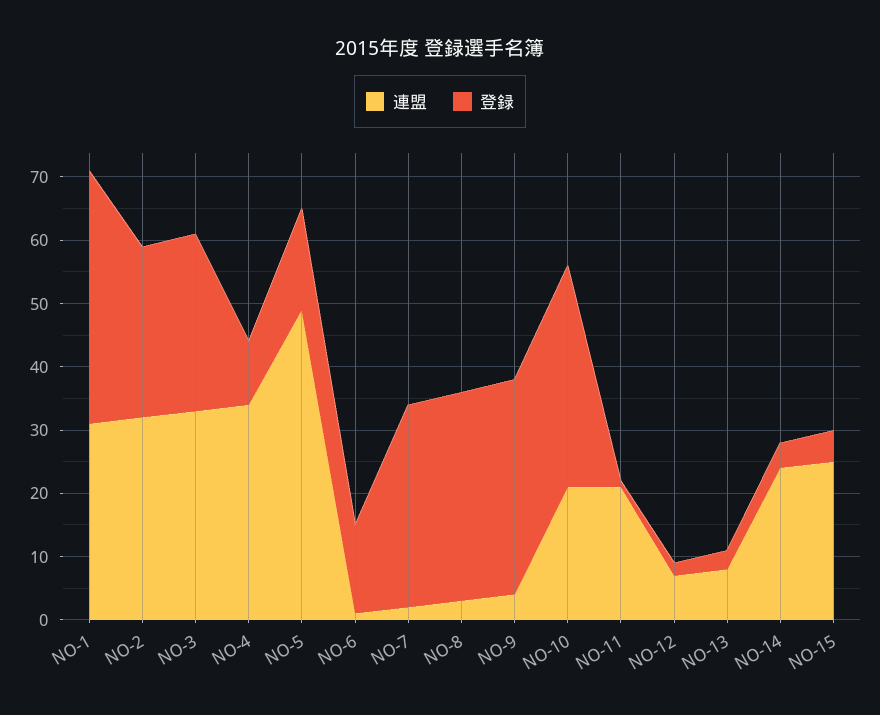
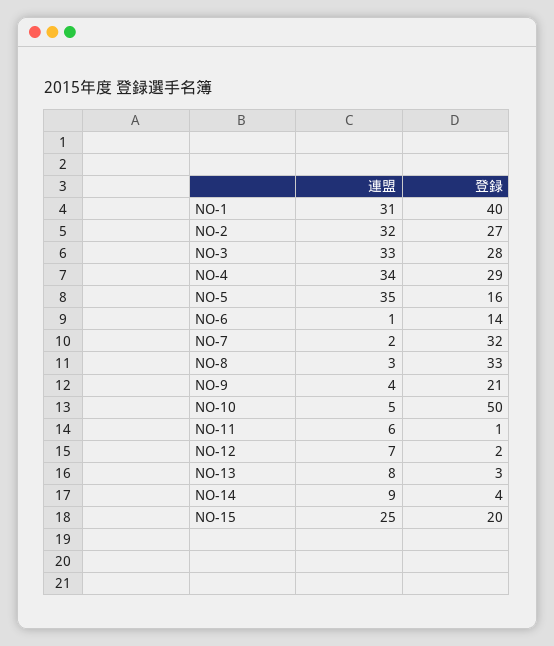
登録, NO-4: 10 -> 29
連盟, NO-5: 50 -> 35
登録, NO-9: 35 -> 21
連盟, NO-10: 20 -> 5
登録, NO-10: 35 -> 50
連盟, NO-11: 20 -> 6
連盟, NO-14: 25 -> 9
登録, NO-15: 5 -> 20

